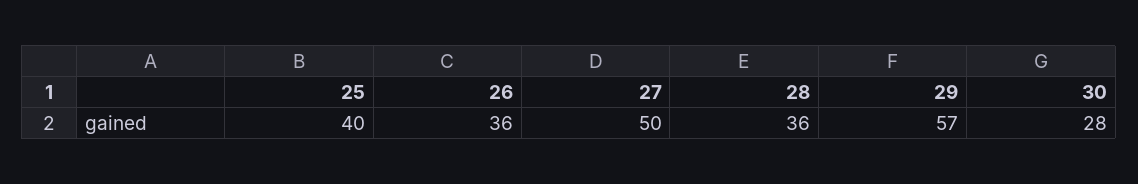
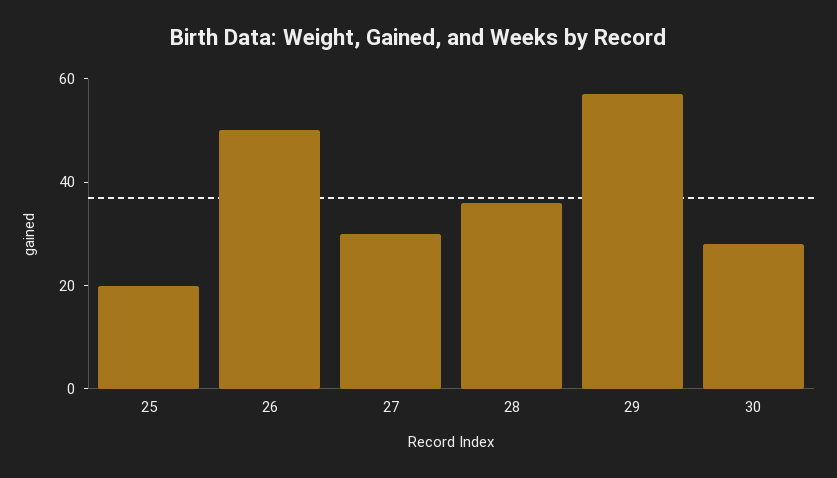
25: 40 -> 20
26: 36 -> 50
27: 50 -> 30

